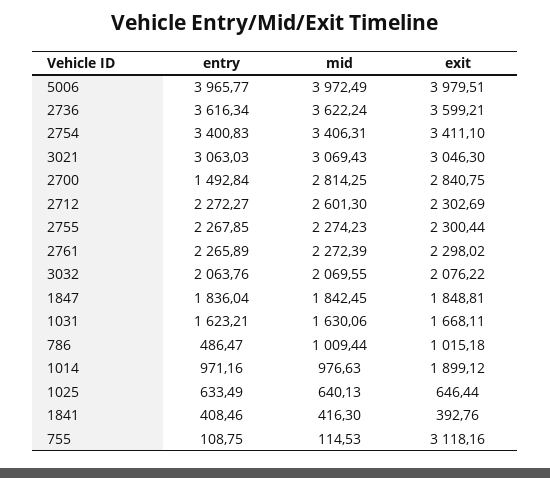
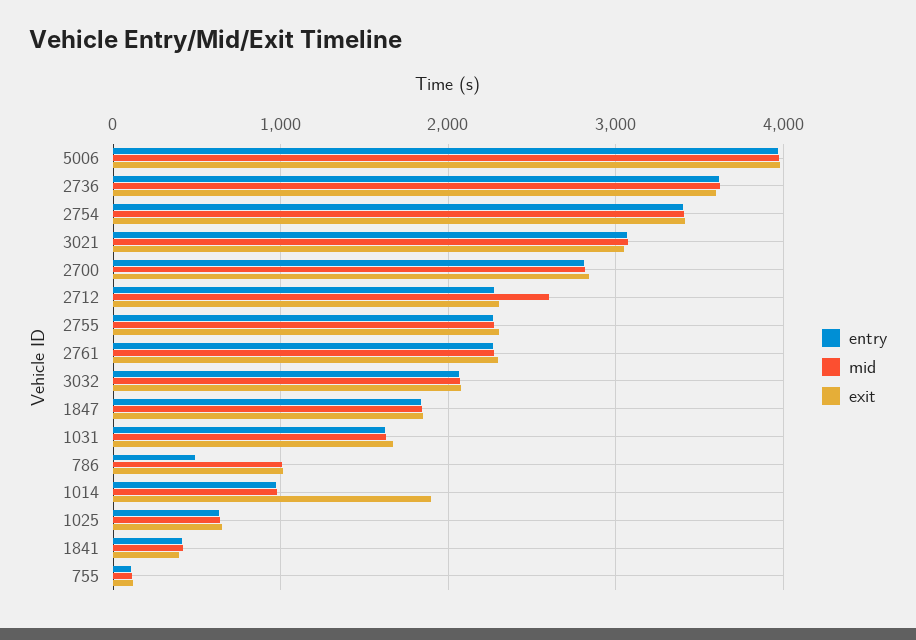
entry, 2700: 1492.84 -> 2800
exit, 755: 3118.16 -> 100

